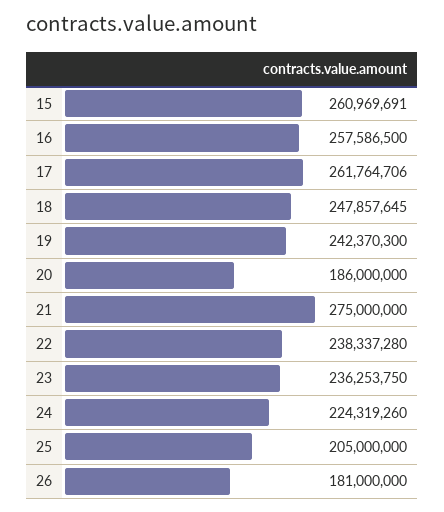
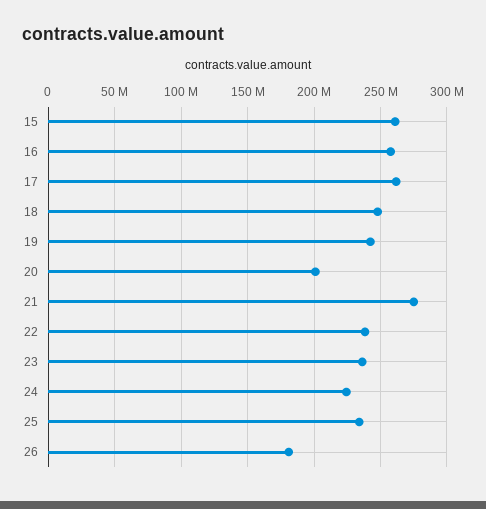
20: 186000000 -> 200000000
25: 205000000 -> 235000000

